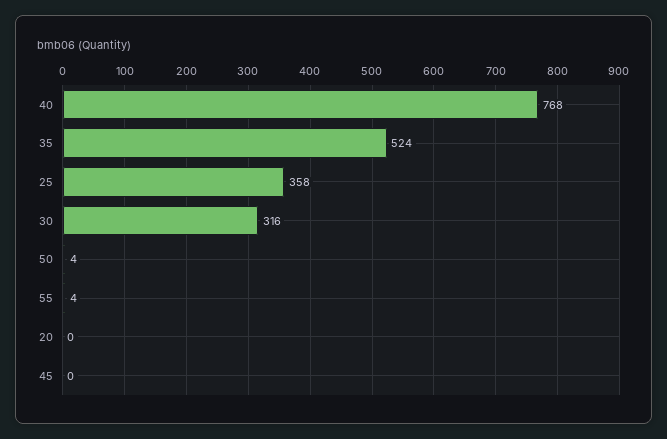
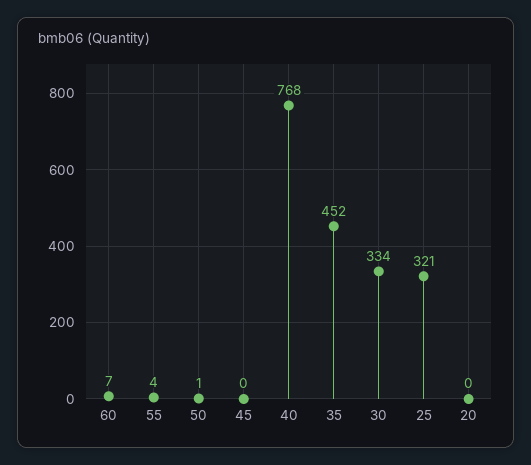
35: 524 -> 452
25: 358 -> 321
30: 316 -> 334
50: 4 -> 1
60: none -> 7

